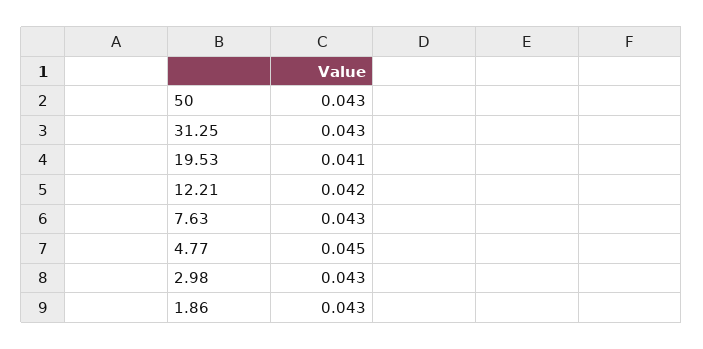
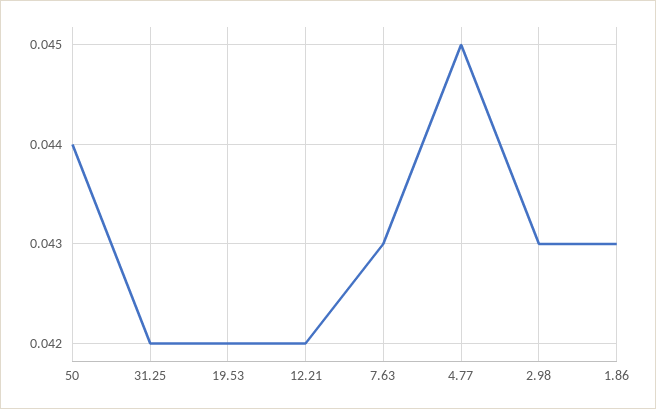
50: 0.043 -> 0.044
31.25: 0.043 -> 0.042
19.53: 0.041 -> 0.042

